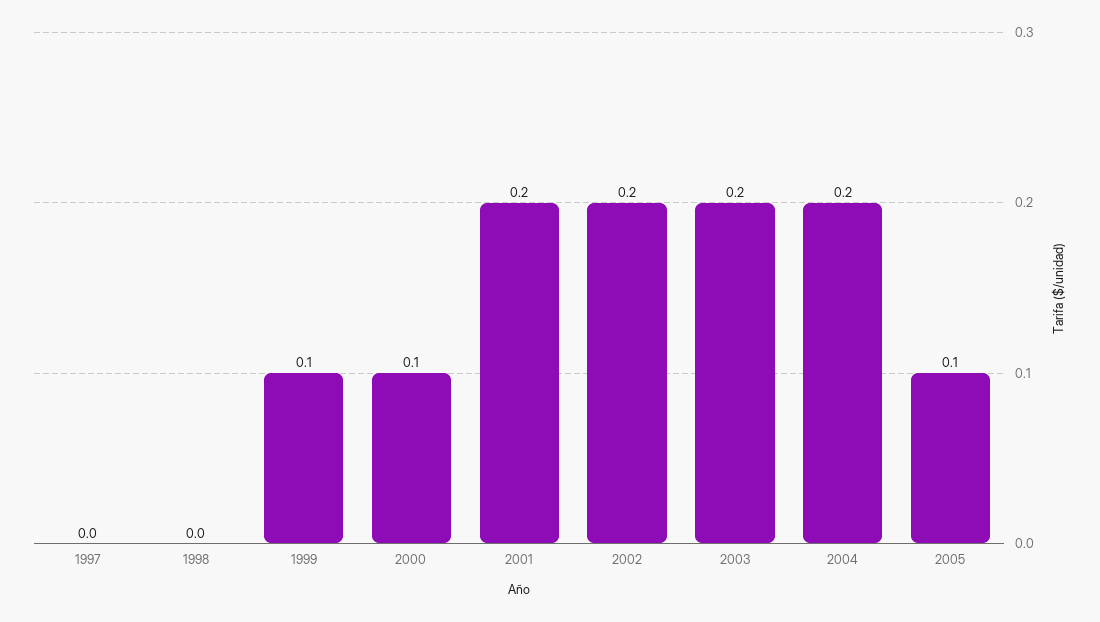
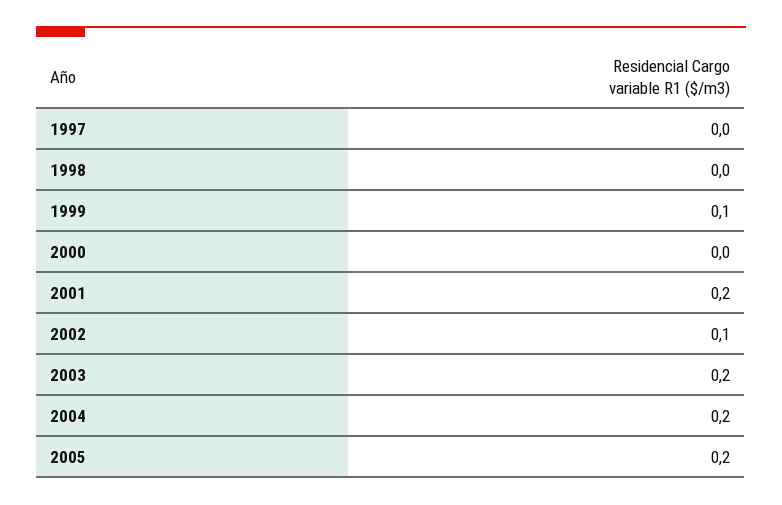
2000: 0.1 -> 0
2002: 0.2 -> 0.1
2005: 0.1 -> 0.2

